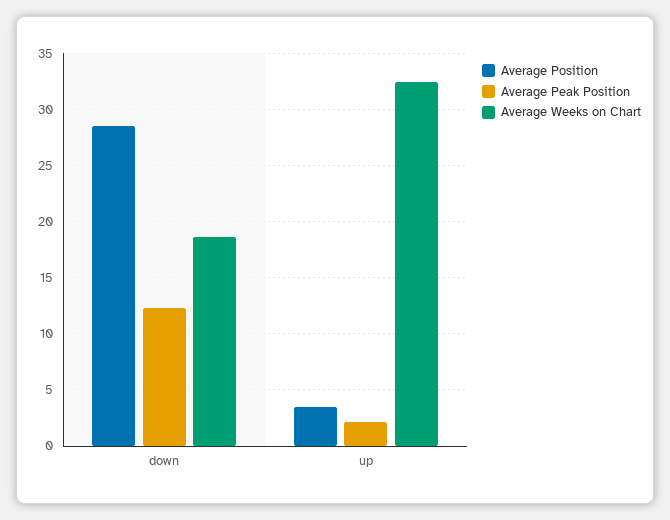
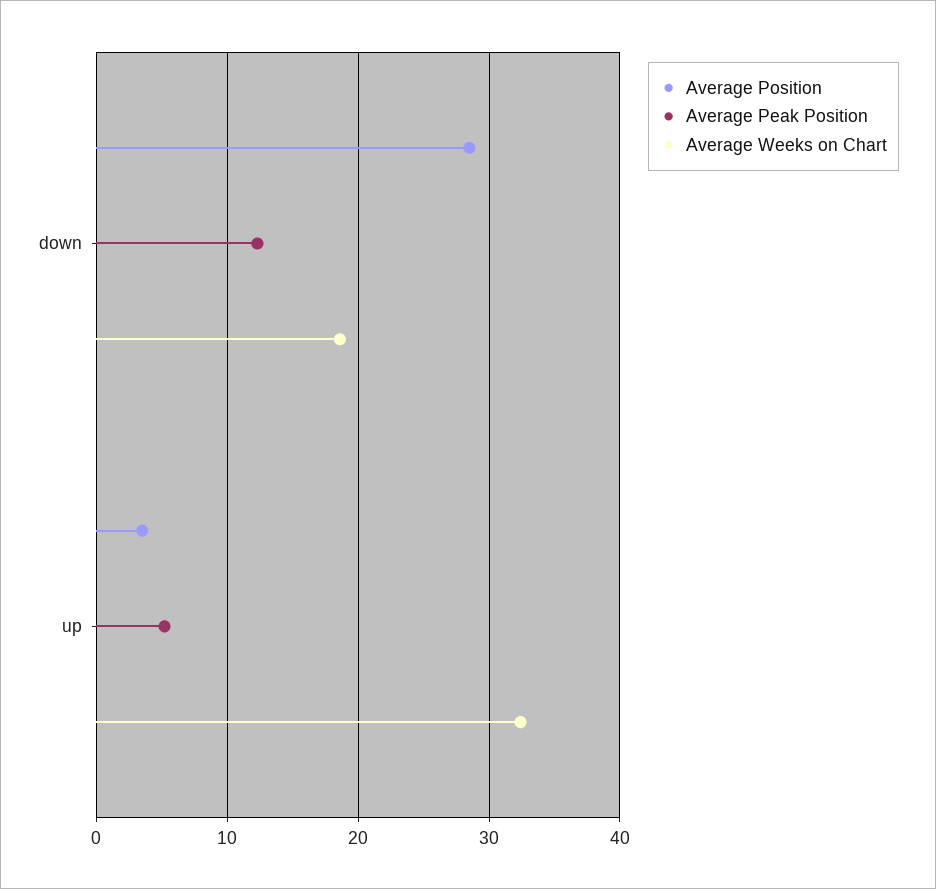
Average Peak Position, up: 2 -> 5

